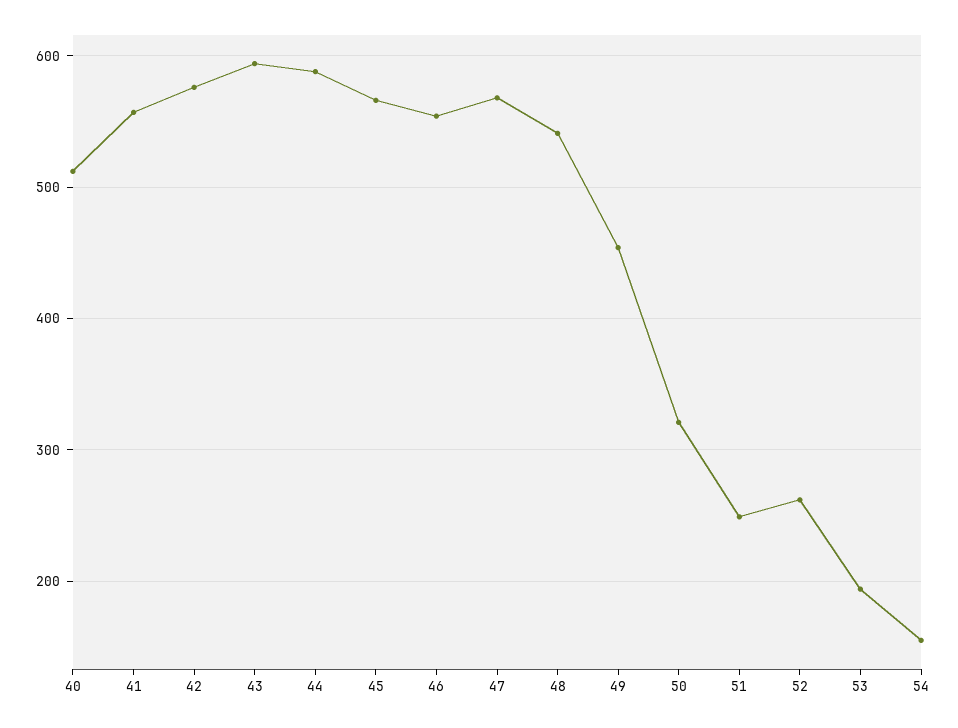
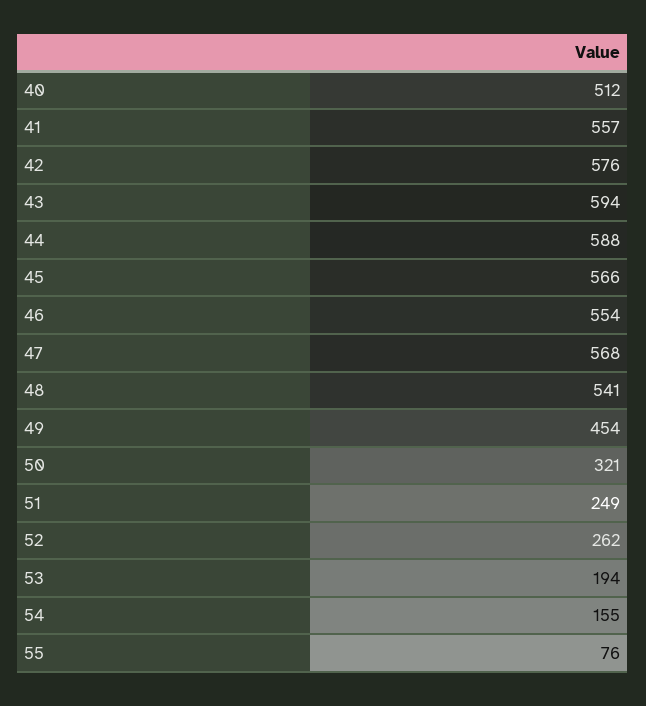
55: none -> 76

